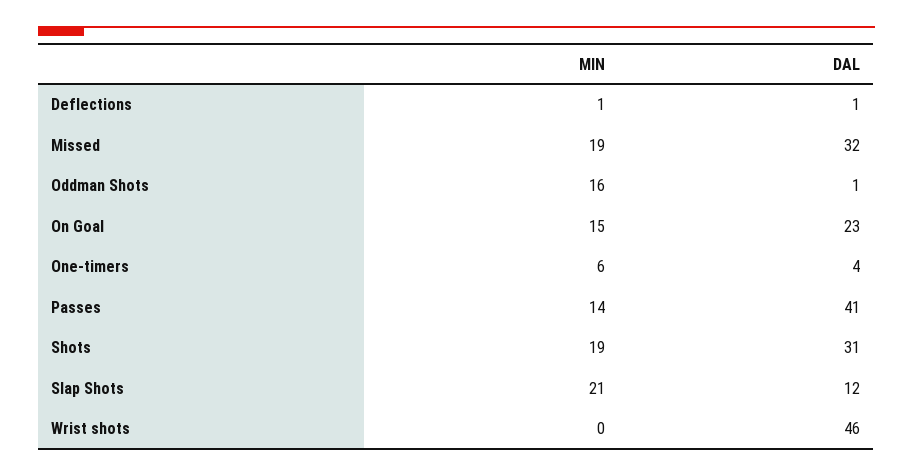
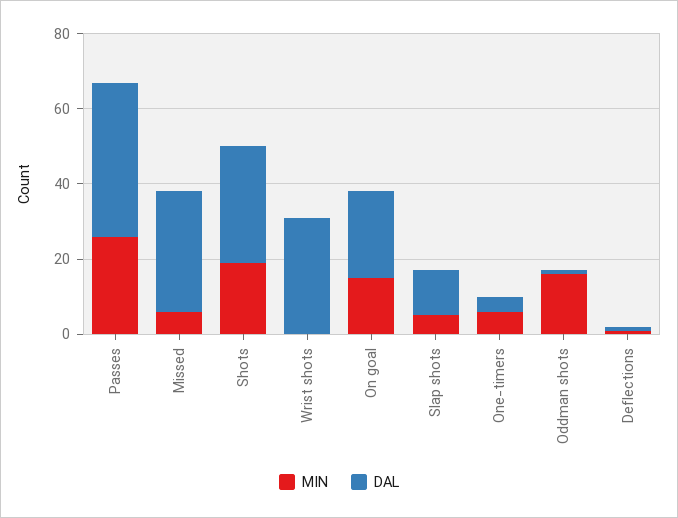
MIN, Missed: 19 -> 5
MIN, Passes: 14 -> 25
MIN, Slap Shots: 21 -> 5
DAL, Wrist shots: 46 -> 30

